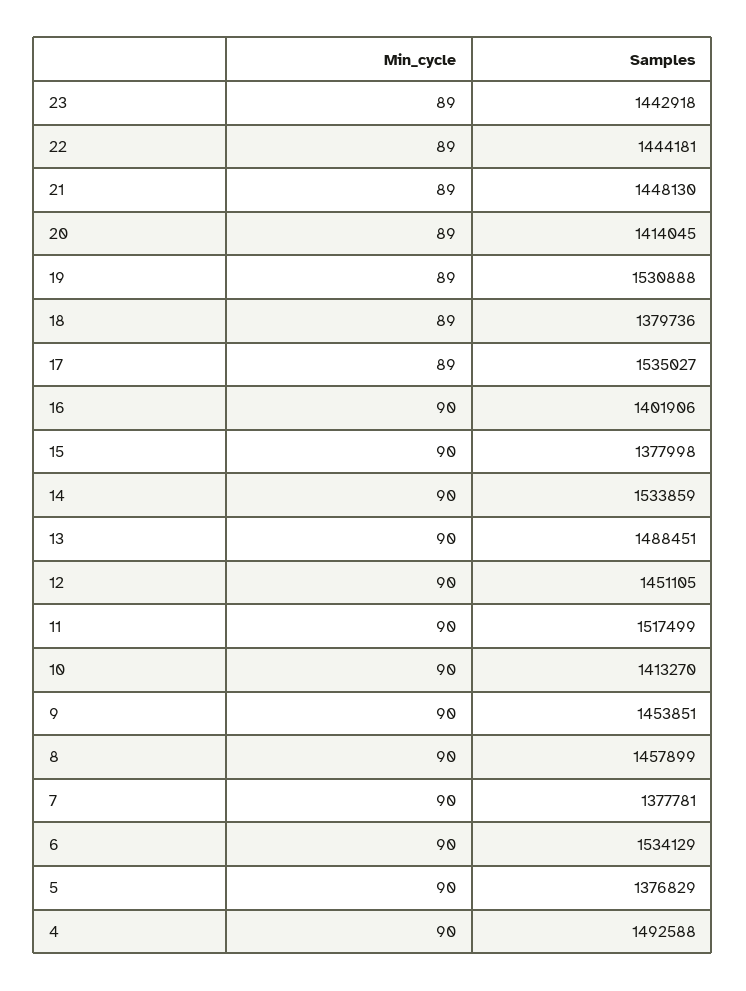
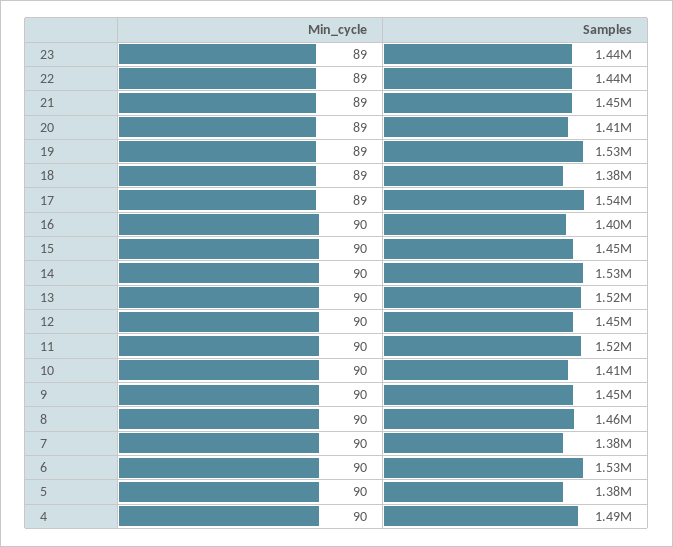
Samples, 15: 1377998 -> 1450000
Samples, 13: 1488451 -> 1520000

